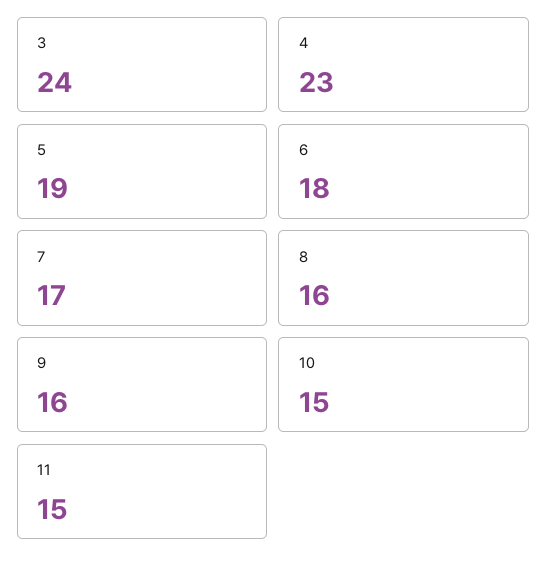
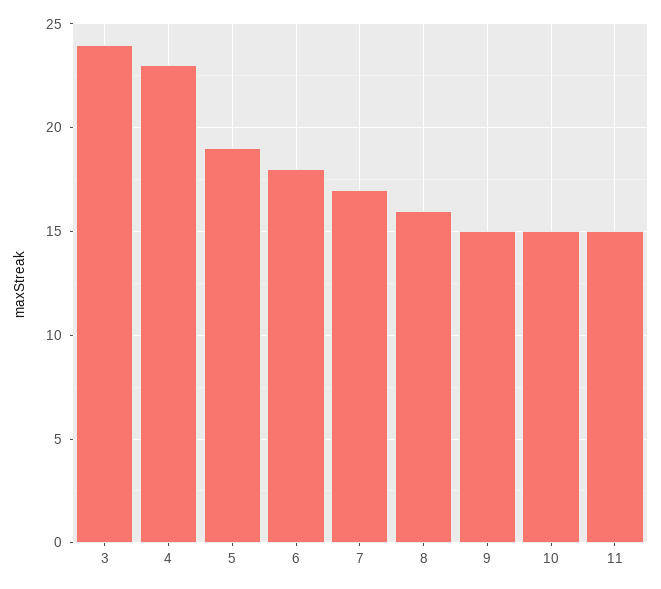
9: 16 -> 15

